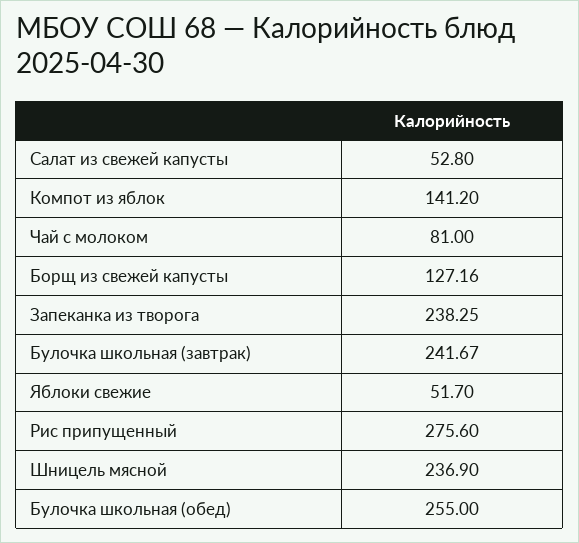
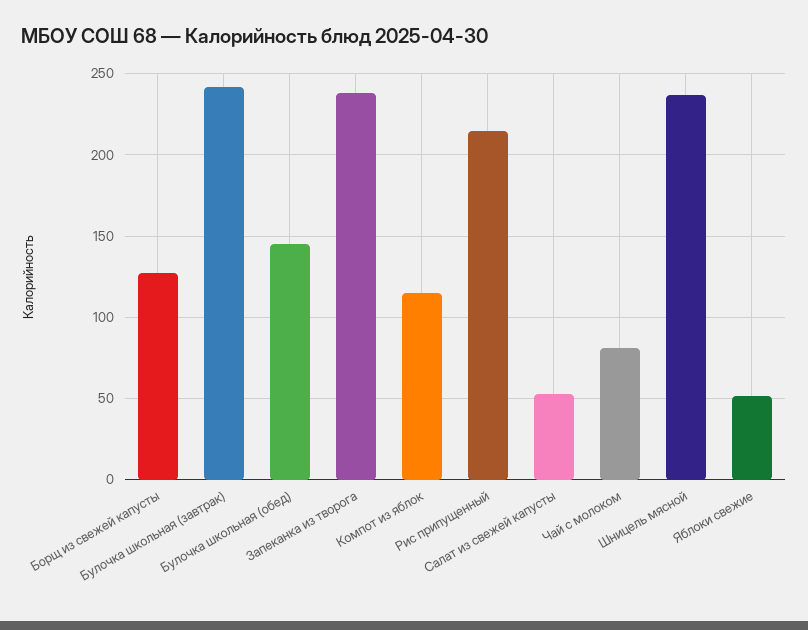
Компот из яблок: 141.2 -> 115
Рис припущенный: 275.6 -> 215
Булочка школьная (обед): 255 -> 145

